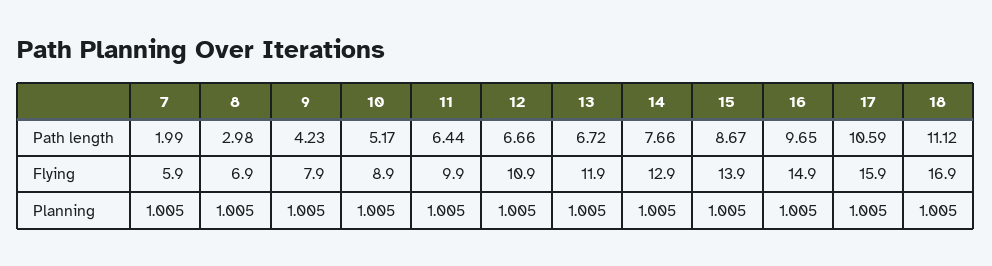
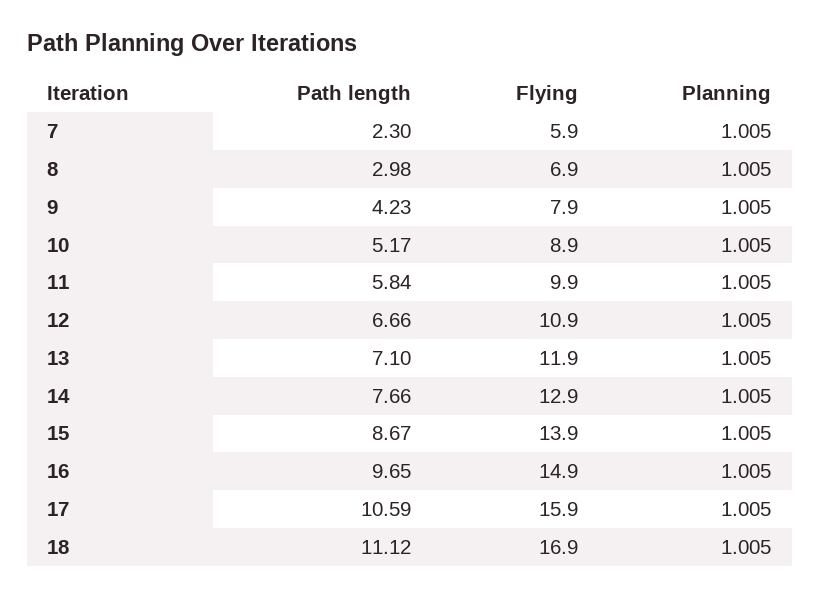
7, Path length: 1.99 -> 2.3
11, Path length: 6.44 -> 5.84
13, Path length: 6.72 -> 7.1

